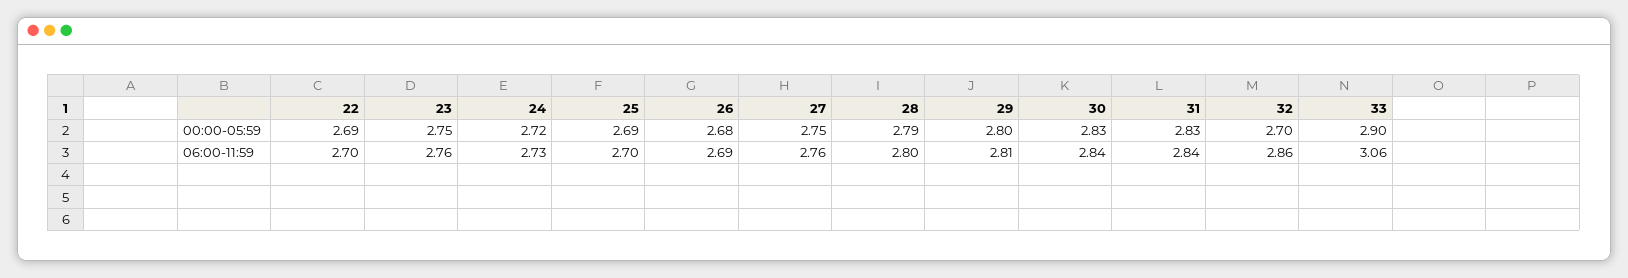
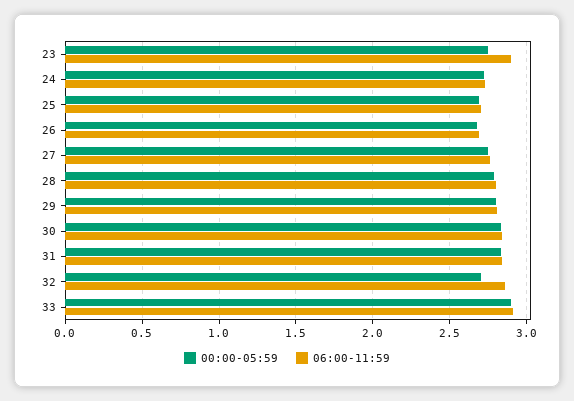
00:00-05:59, 22: 2.69 -> none
06:00-11:59, 22: 2.7 -> none
06:00-11:59, 23: 2.76 -> 2.9
06:00-11:59, 33: 3.06 -> 2.9

